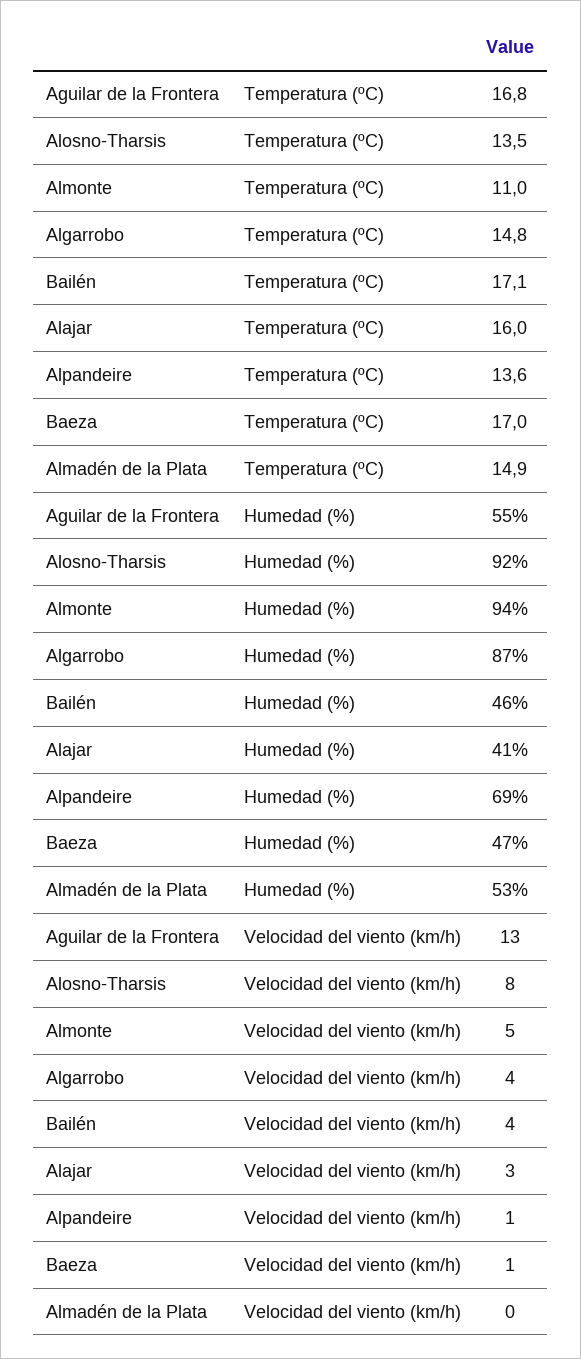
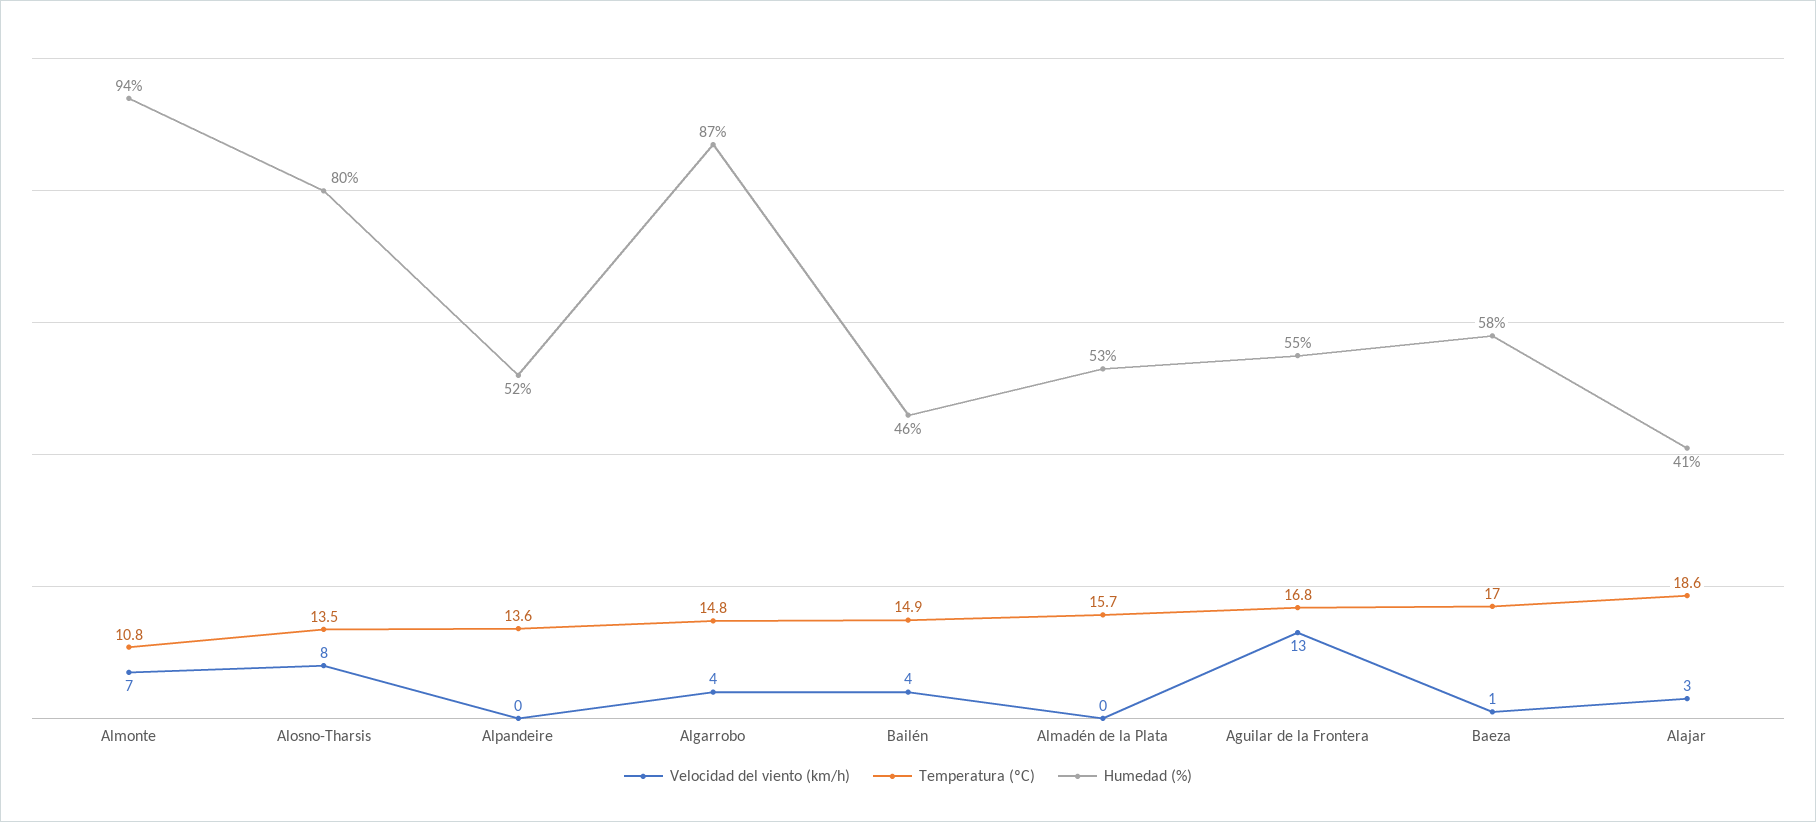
Temperatura (ºC), Almonte: 11 -> 10.8
Temperatura (ºC), Bailén: 17.1 -> 14.9
Temperatura (ºC), Alajar: 16 -> 18.6
Temperatura (ºC), Almadén de la Plata: 14.9 -> 15.7
Humedad (%), Alosno-Tharsis: 92 -> 80
Humedad (%), Alpandeire: 69 -> 52
Humedad (%), Baeza: 47 -> 58
Velocidad del viento (km/h), Almonte: 5 -> 7
Velocidad del viento (km/h), Alpandeire: 1 -> 0

